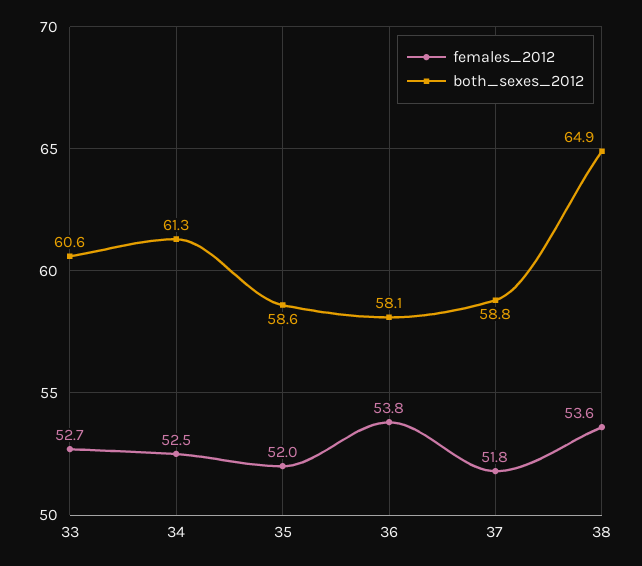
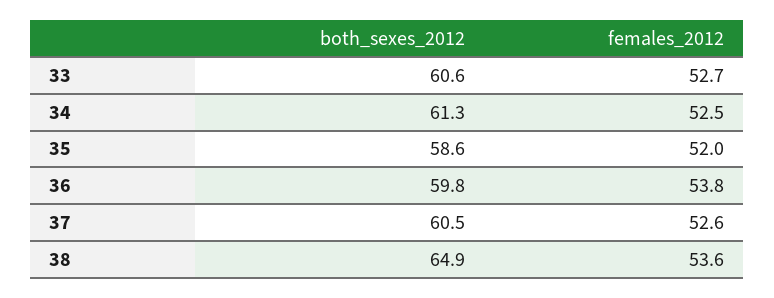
both_sexes_2012, 36: 58.1 -> 59.8
females_2012, 37: 51.8 -> 52.6
both_sexes_2012, 37: 58.8 -> 60.5

